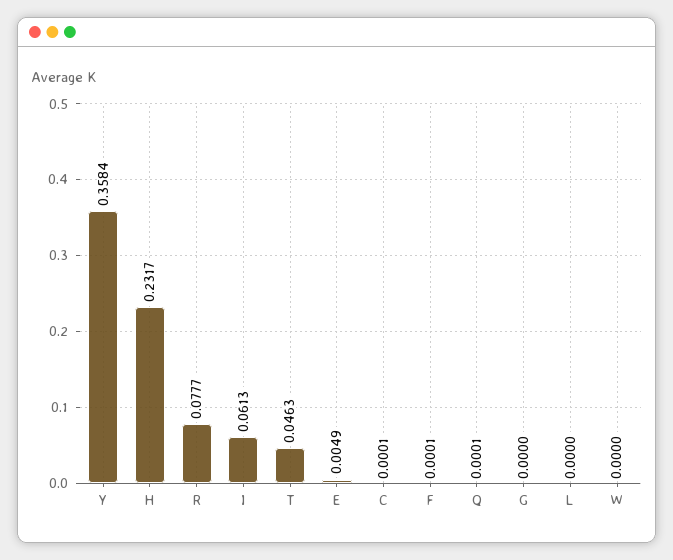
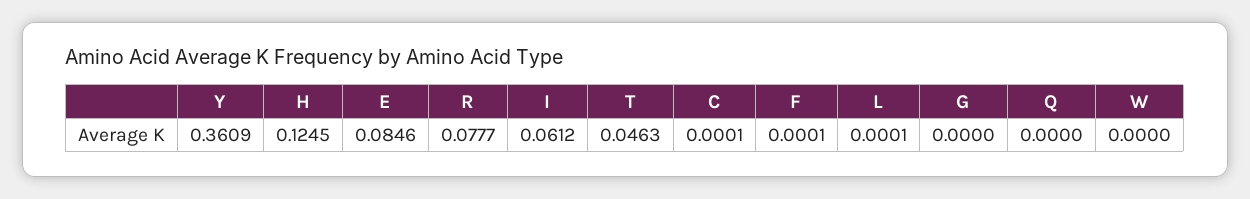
Y: 0.3584 -> 0.3609
H: 0.2317 -> 0.1245
I: 0.0613 -> 0.0612
E: 0.0049 -> 0.0846
Q: 0.0001 -> 0
L: 0 -> 0.0001

